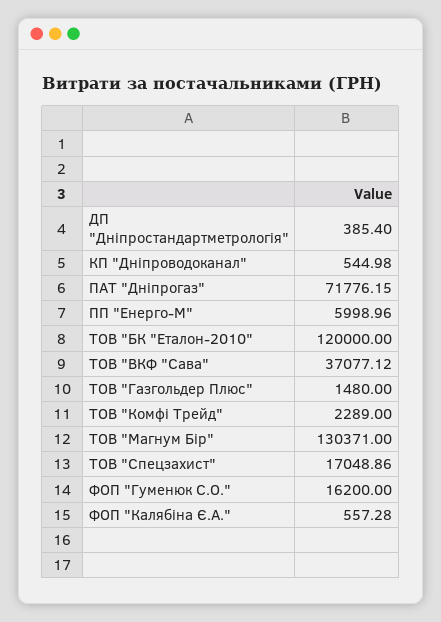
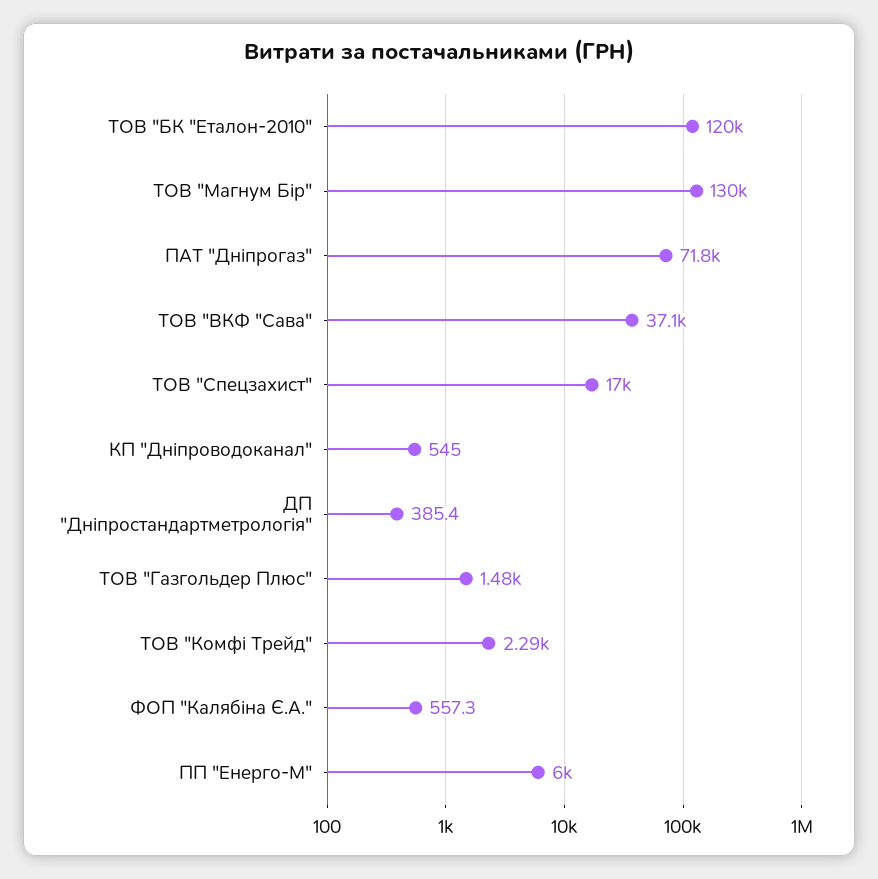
ФОП "Гуменюк С.О.": 16200 -> none

